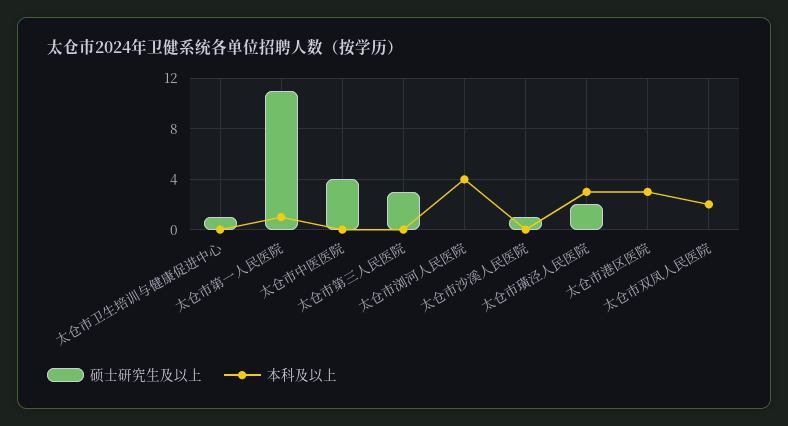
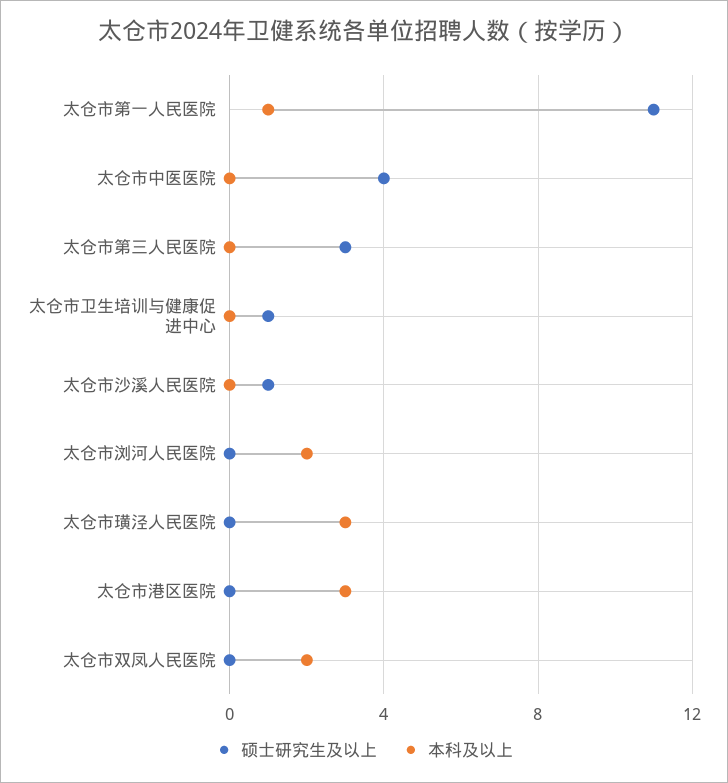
本科及以上, 太仓市浏河人民医院: 4 -> 2
硕士研究生及以上, 太仓市璜泾人民医院: 2 -> 0

